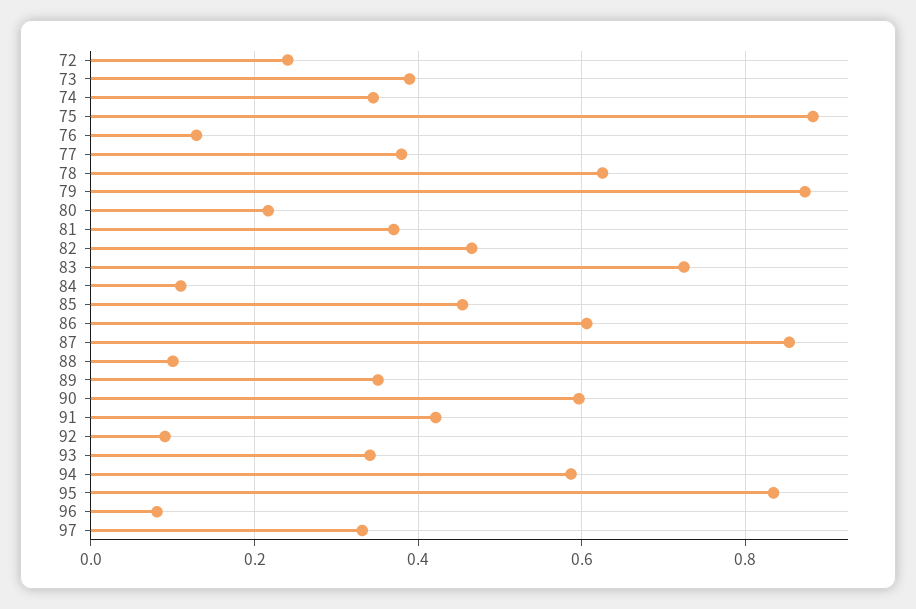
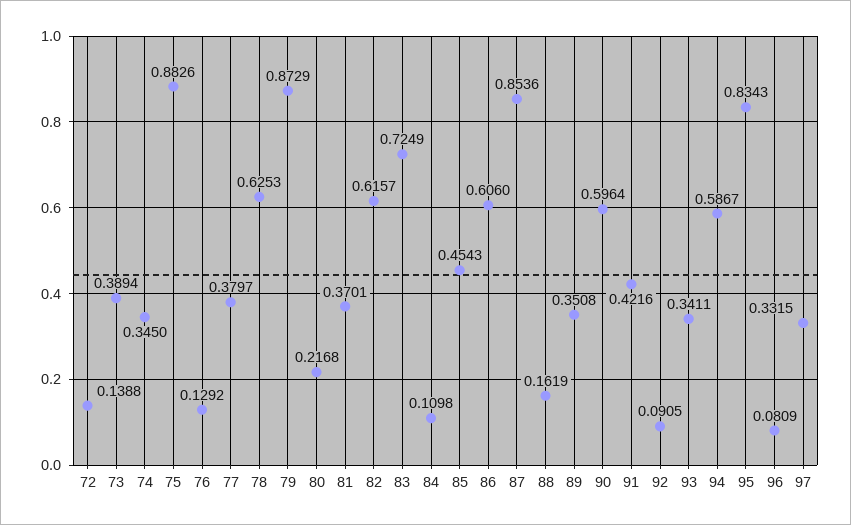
72: 0.24 -> 0.1388
82: 0.46 -> 0.6157
88: 0.1 -> 0.1619

